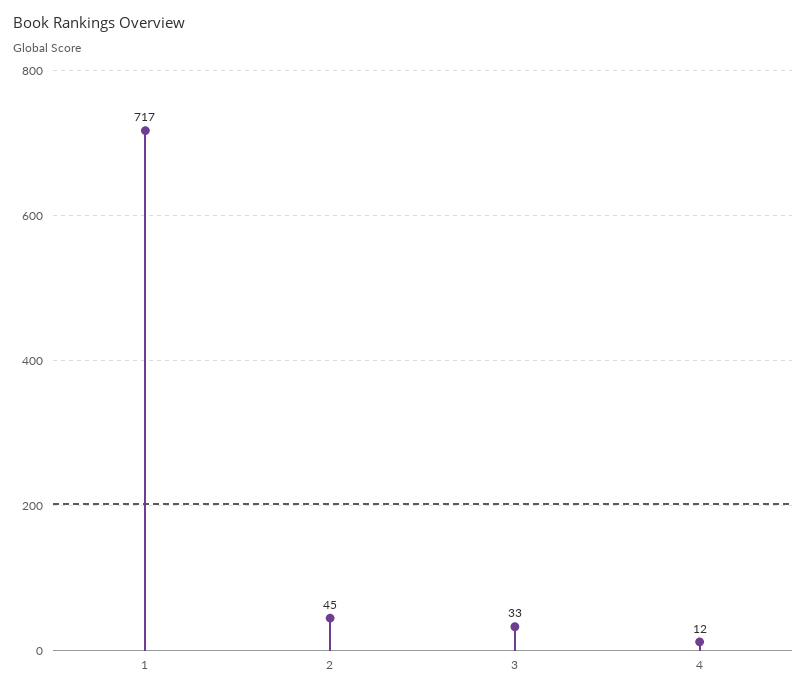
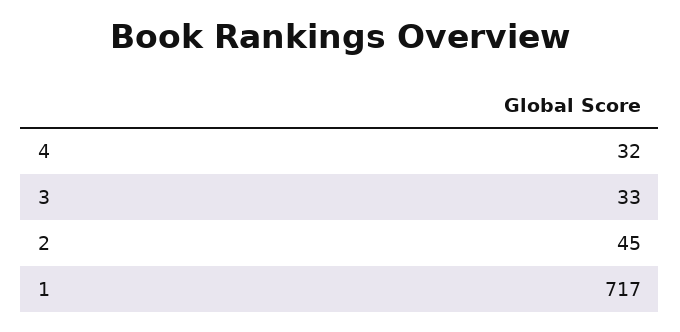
4: 12 -> 32

